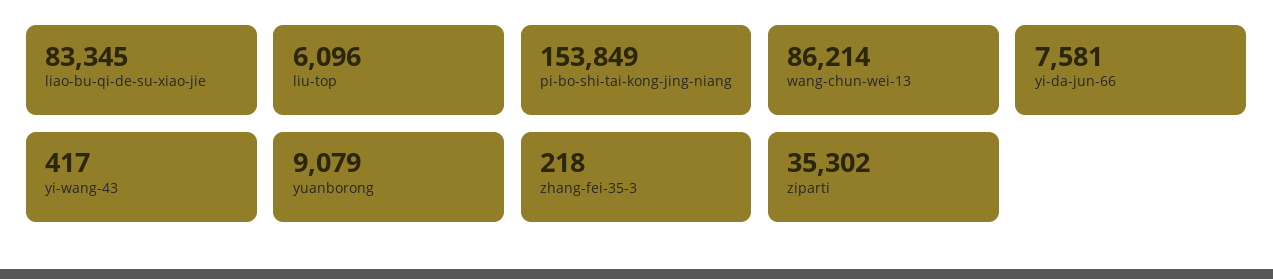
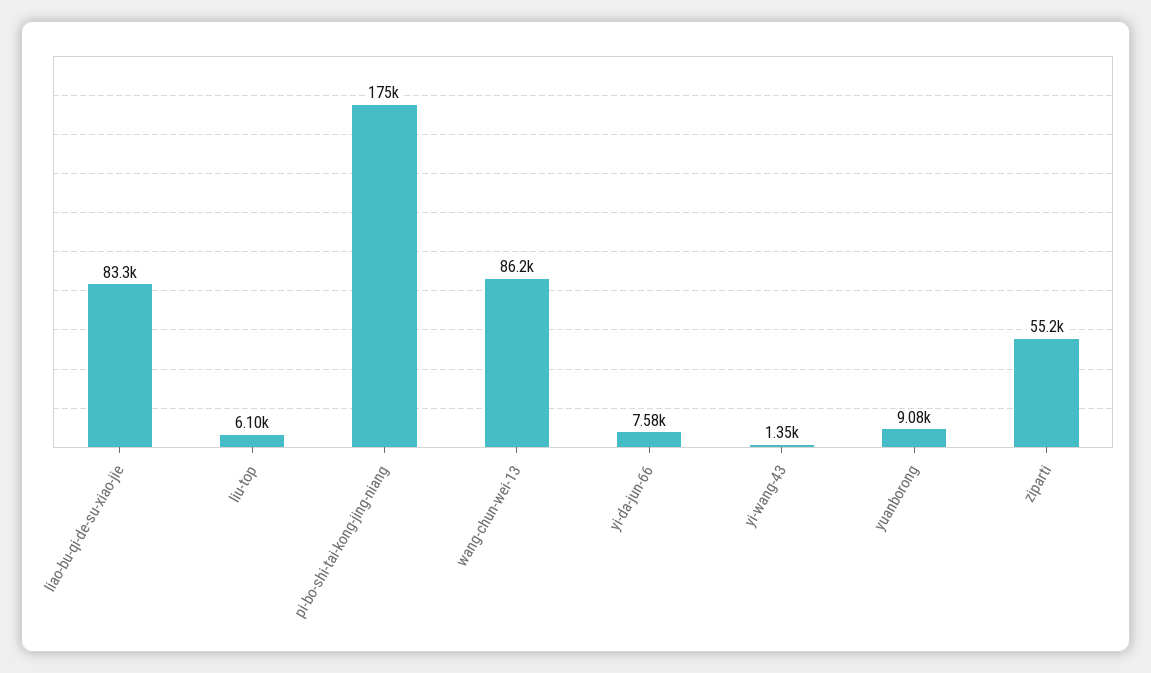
pi-bo-shi-tai-kong-jing-niang: 153849 -> 175000
yi-wang-43: 417 -> 1350
zhang-fei-35-3: 218 -> none
ziparti: 35302 -> 55200

